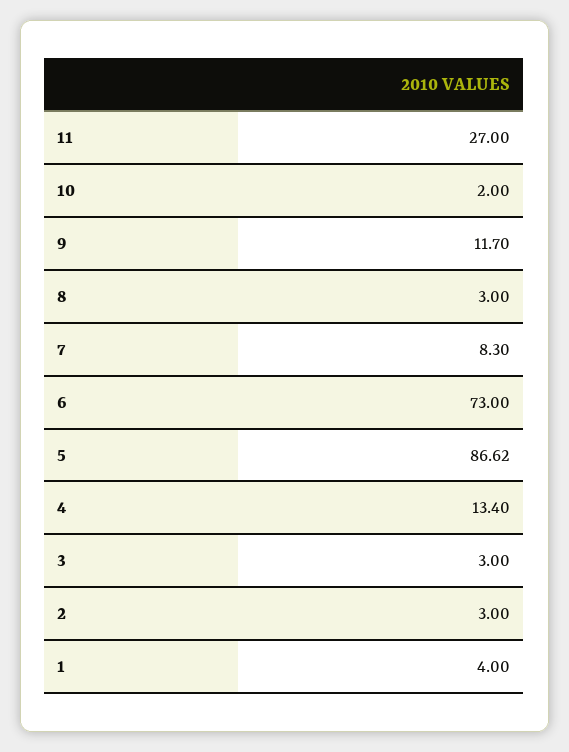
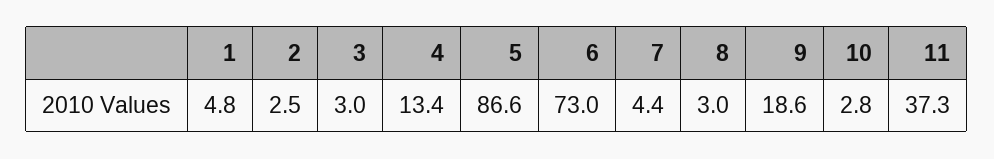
11: 27 -> 37.3
10: 2 -> 2.8
9: 11.7 -> 18.6
7: 8.3 -> 4.4
2: 3 -> 2.5
1: 4 -> 4.8

